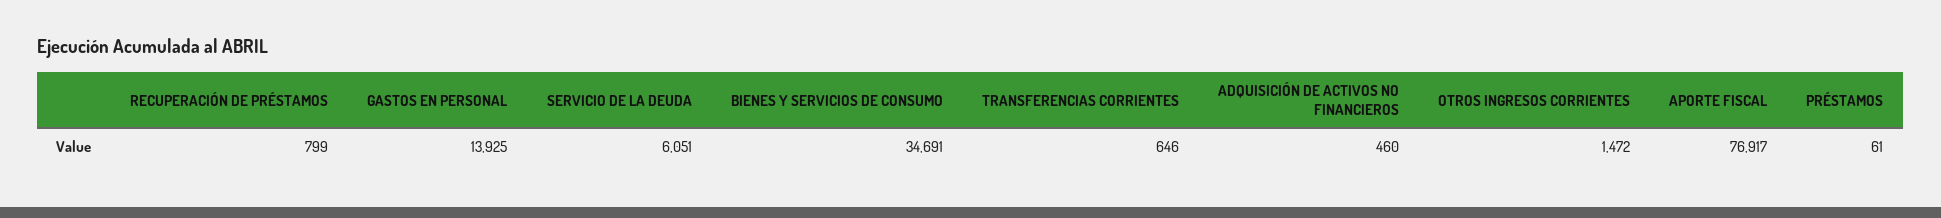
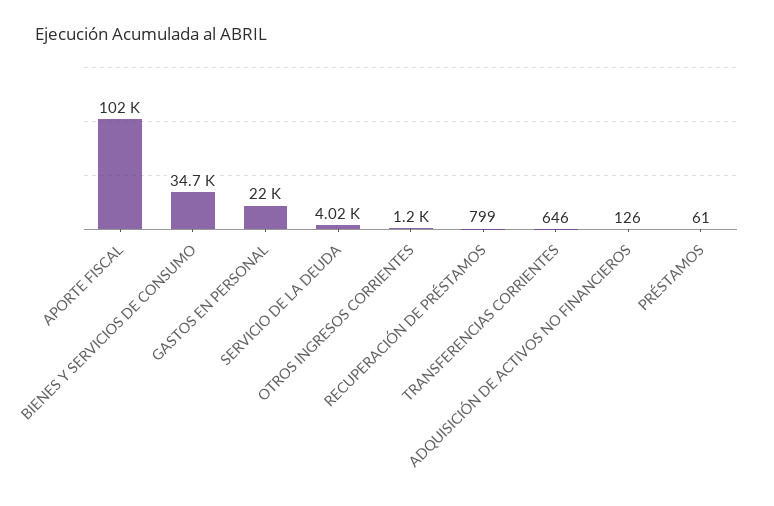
GASTOS EN PERSONAL: 13925 -> 22000
SERVICIO DE LA DEUDA: 6051 -> 4020
ADQUISICIÓN DE ACTIVOS NO FINANCIEROS: 460 -> 126
OTROS INGRESOS CORRIENTES: 1472 -> 1200
APORTE FISCAL: 76917 -> 102000

